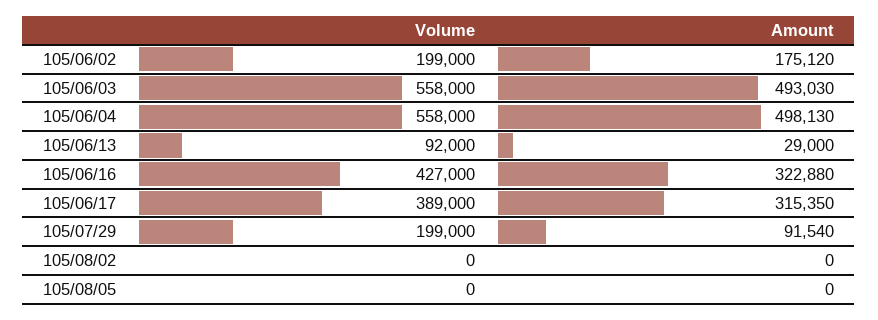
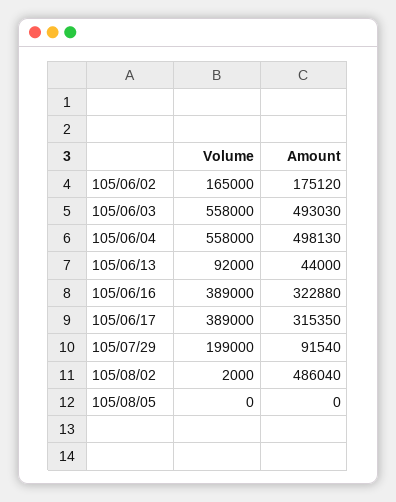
Volume, 105/06/02: 199000 -> 165000
Amount, 105/06/13: 29000 -> 44000
Volume, 105/06/16: 427000 -> 389000
Volume, 105/08/02: 0 -> 2000
Amount, 105/08/02: 0 -> 486040

